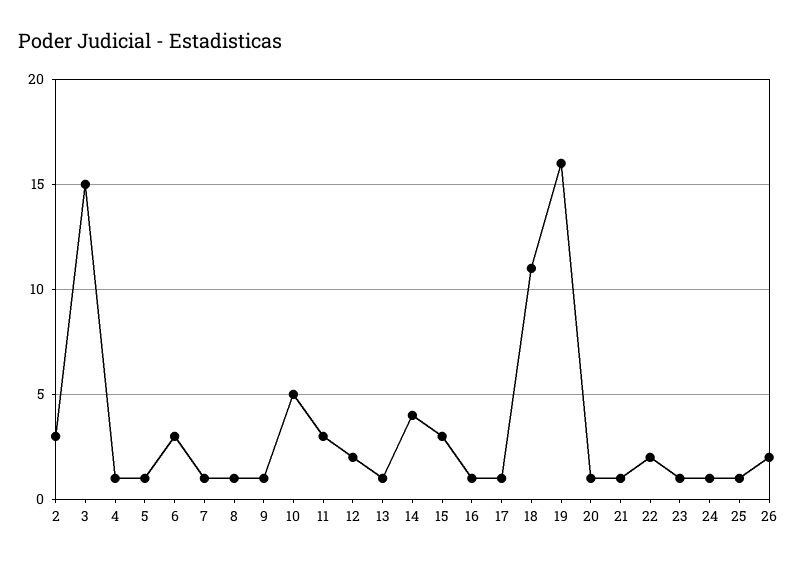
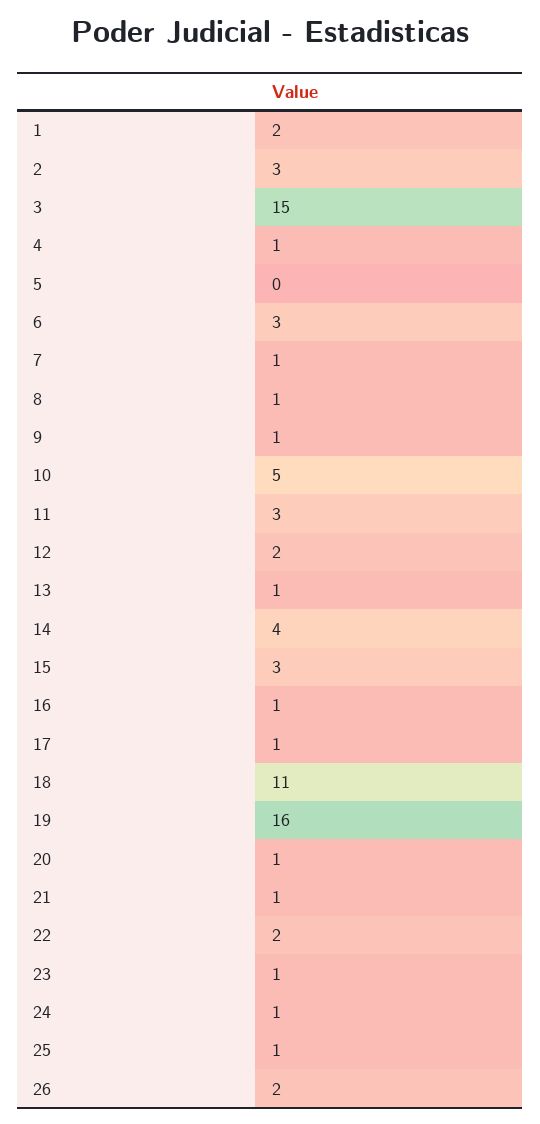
5: 1 -> 0
1: none -> 2

